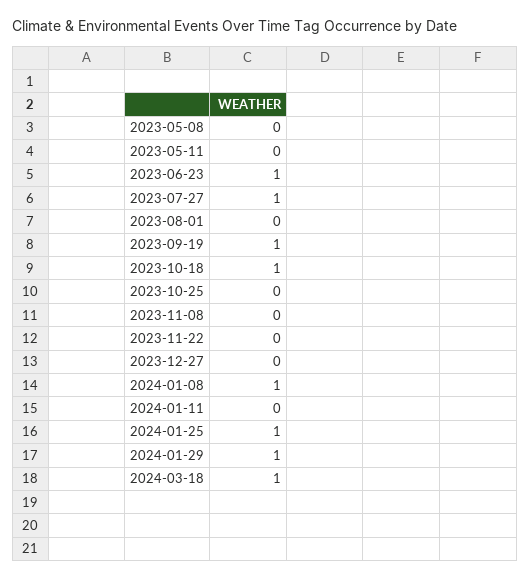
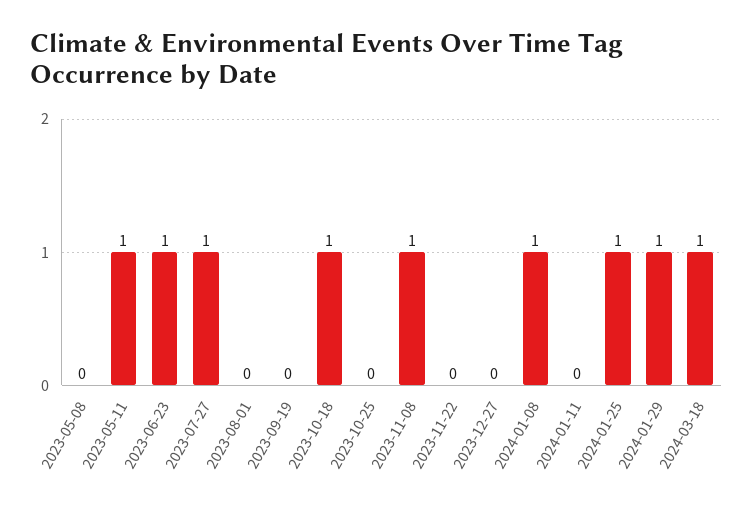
2023-05-11: 0 -> 1
2023-09-19: 1 -> 0
2023-11-08: 0 -> 1

